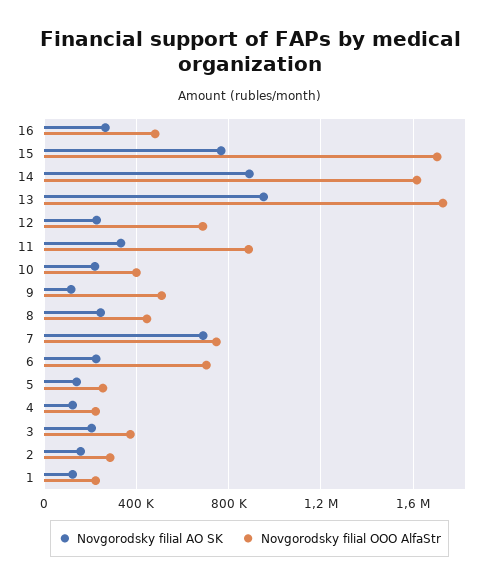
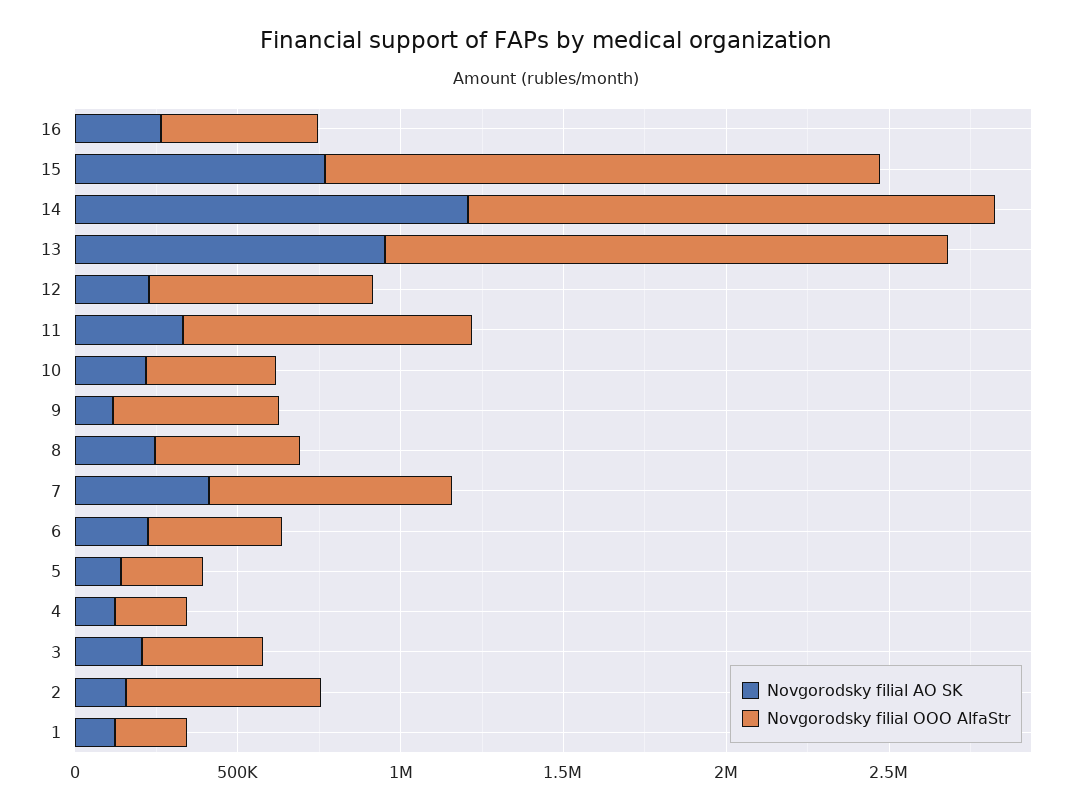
Novgorodsky filial AO SK, 14: 900000 -> 1200000
Novgorodsky filial AO SK, 7: 700000 -> 400000
Novgorodsky filial OOO AlfaStr, 6: 700000 -> 400000
Novgorodsky filial OOO AlfaStr, 2: 300000 -> 600000

